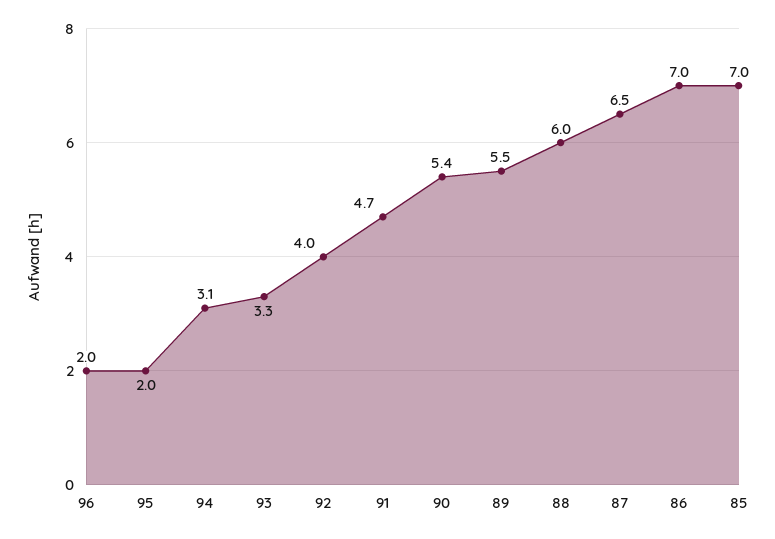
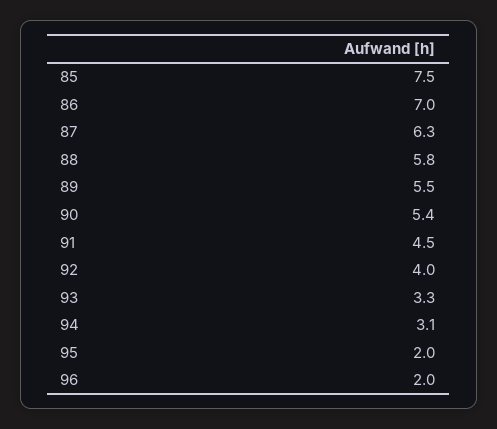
91: 4.7 -> 4.5
88: 6 -> 5.8
87: 6.5 -> 6.3
85: 7 -> 7.5

